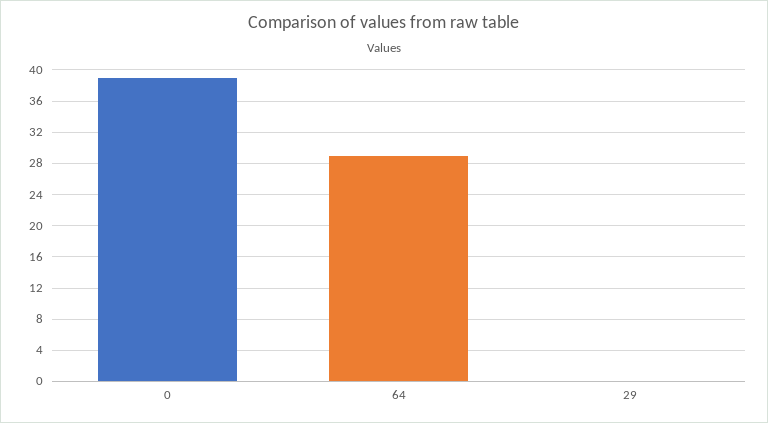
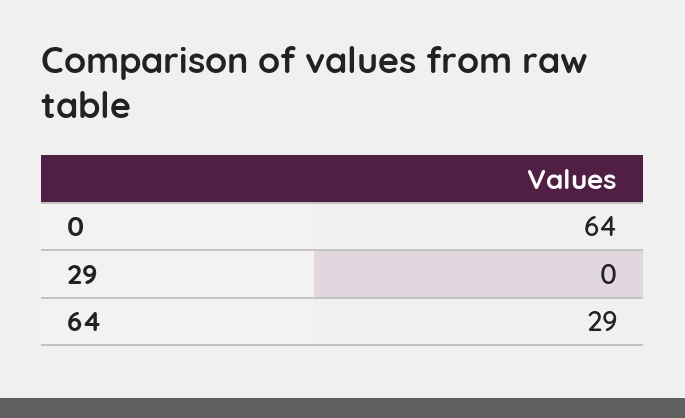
0: 39 -> 64

